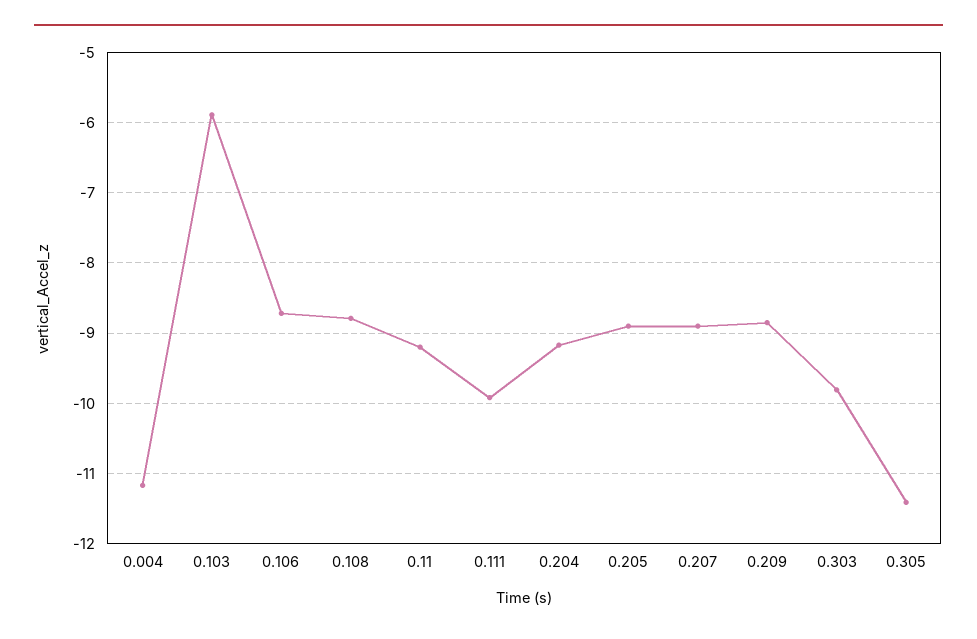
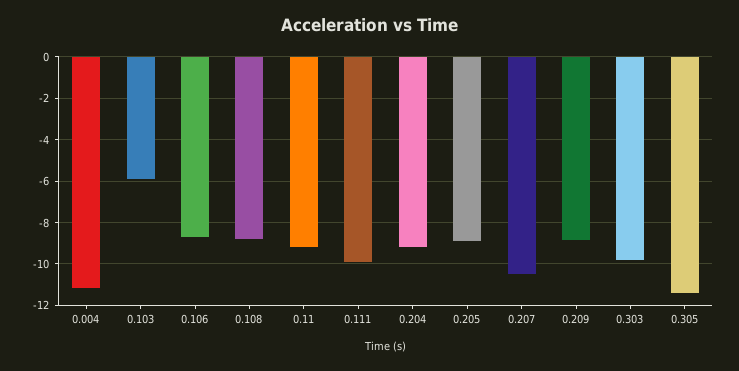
0.207: -8.9 -> -10.5

